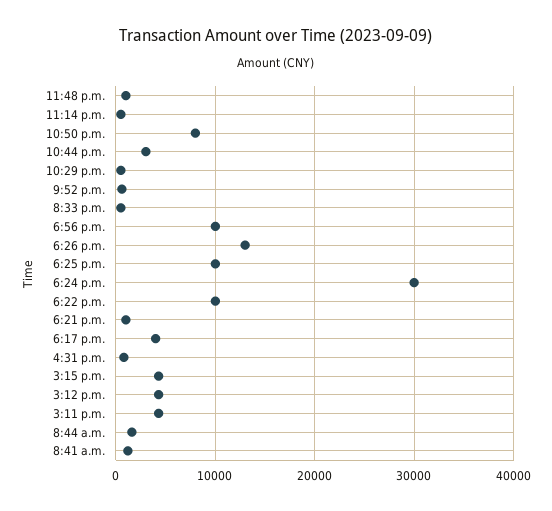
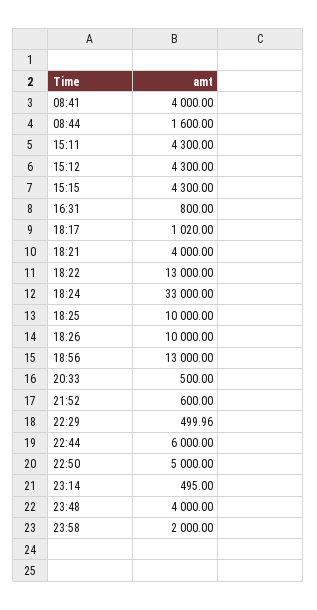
11:48 p.m.: 1000 -> 4000
10:50 p.m.: 8000 -> 5000
10:44 p.m.: 3000 -> 6000
6:56 p.m.: 10000 -> 13000
6:26 p.m.: 13000 -> 10000
6:24 p.m.: 30000 -> 33000
6:22 p.m.: 10000 -> 13000
6:21 p.m.: 1000 -> 4000
6:17 p.m.: 4000 -> 1020
8:41 a.m.: 1000 -> 4000
23:58: none -> 2000

